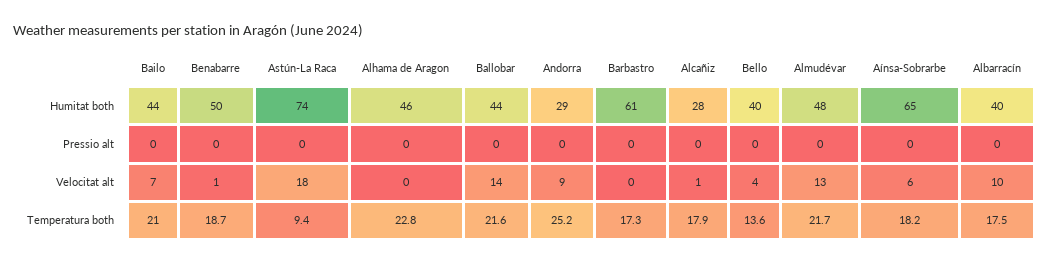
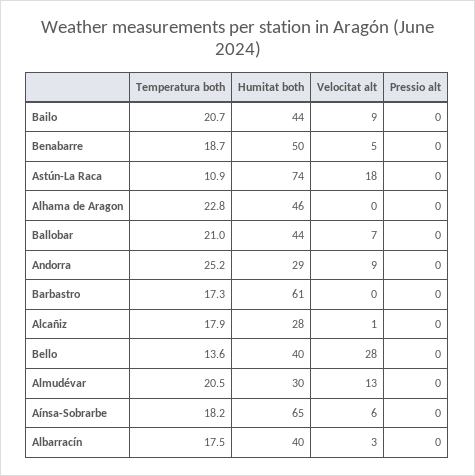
Almudévar, Humitat both: 48 -> 30
Bailo, Velocitat alt: 7 -> 9
Benabarre, Velocitat alt: 1 -> 5
Ballobar, Velocitat alt: 14 -> 7
Bello, Velocitat alt: 4 -> 28
Albarracín, Velocitat alt: 10 -> 3
Bailo, Temperatura both: 21 -> 20.7
Astún-La Raca, Temperatura both: 9.4 -> 10.9
Ballobar, Temperatura both: 21.6 -> 21
Almudévar, Temperatura both: 21.7 -> 20.5

